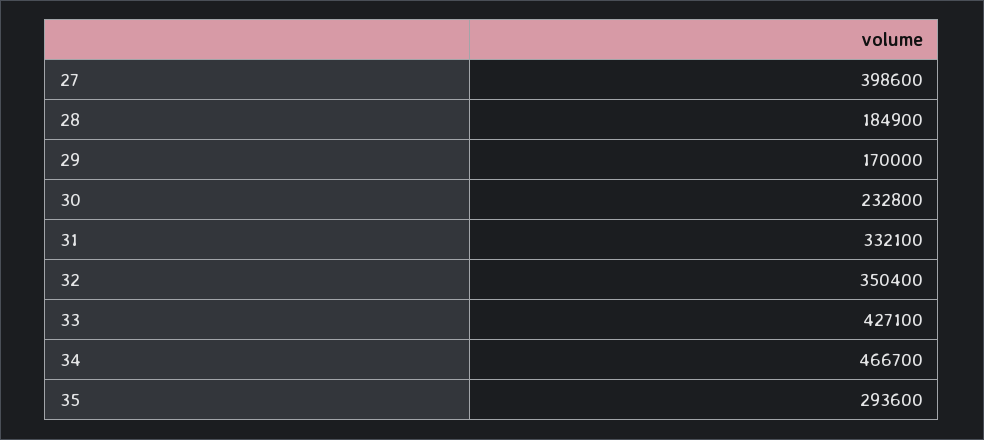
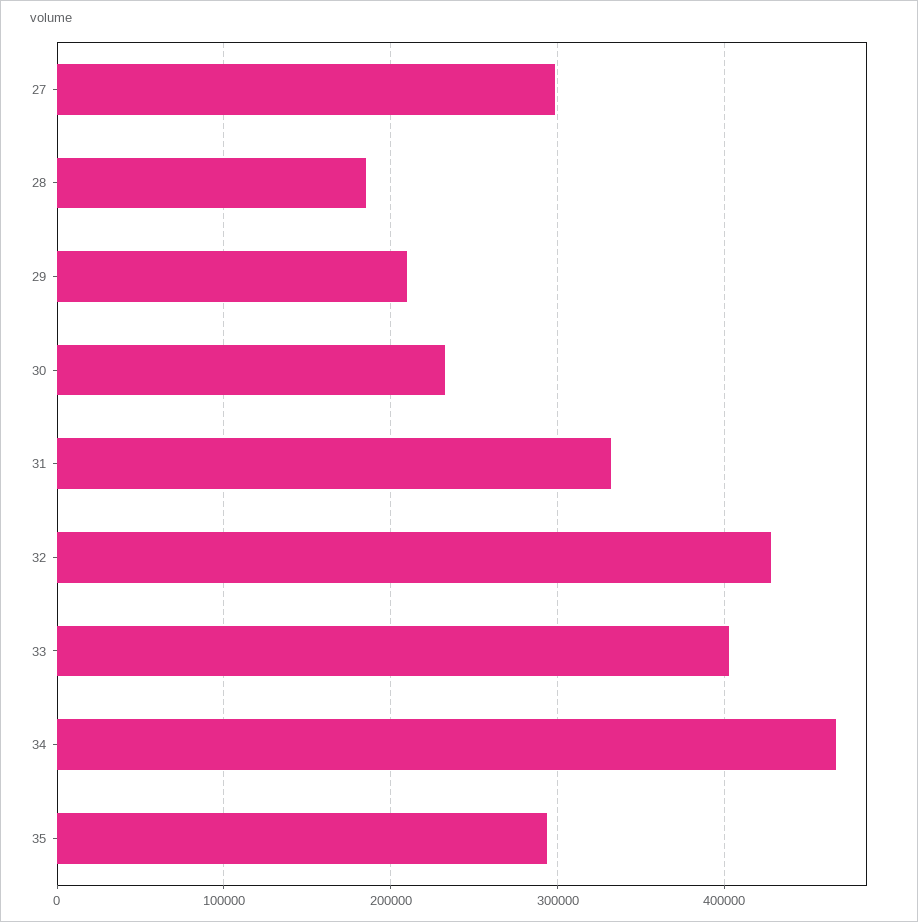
27: 398600 -> 300000
29: 170000 -> 210000
32: 350400 -> 430000
33: 427100 -> 400000

